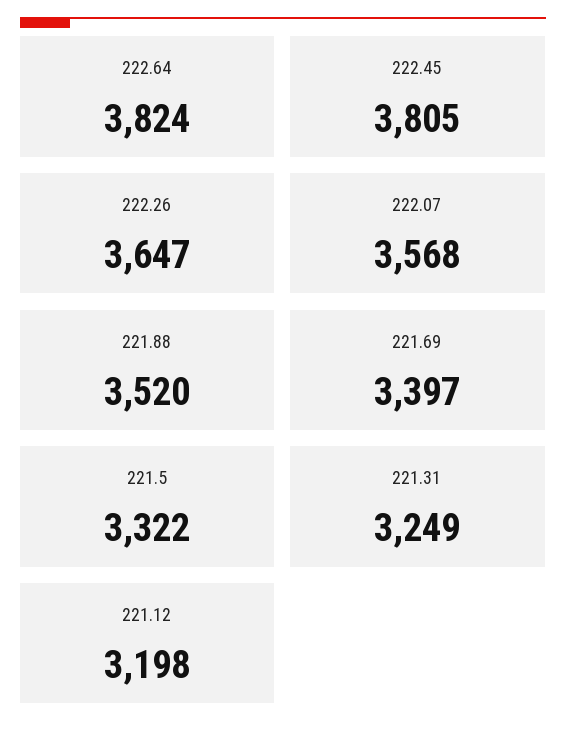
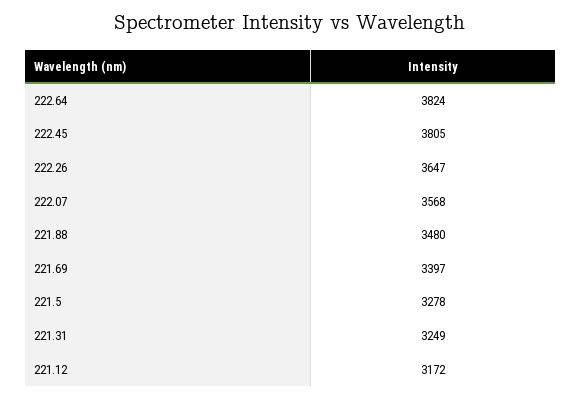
221.88: 3520 -> 3480
221.5: 3322 -> 3278
221.12: 3198 -> 3172

